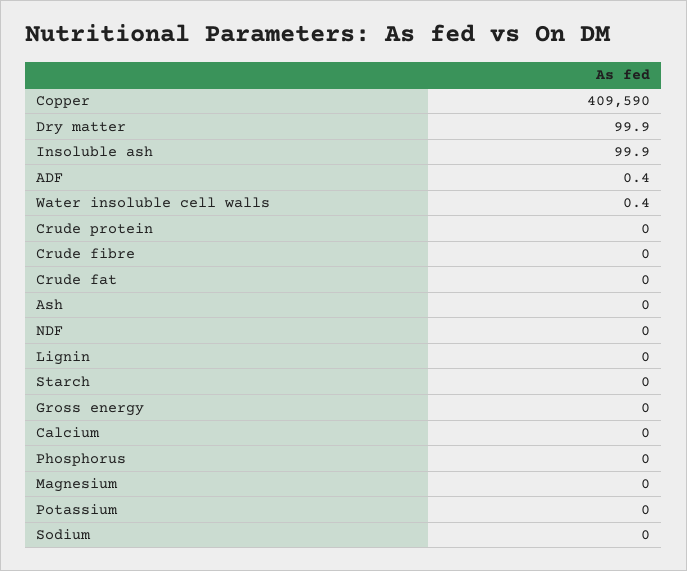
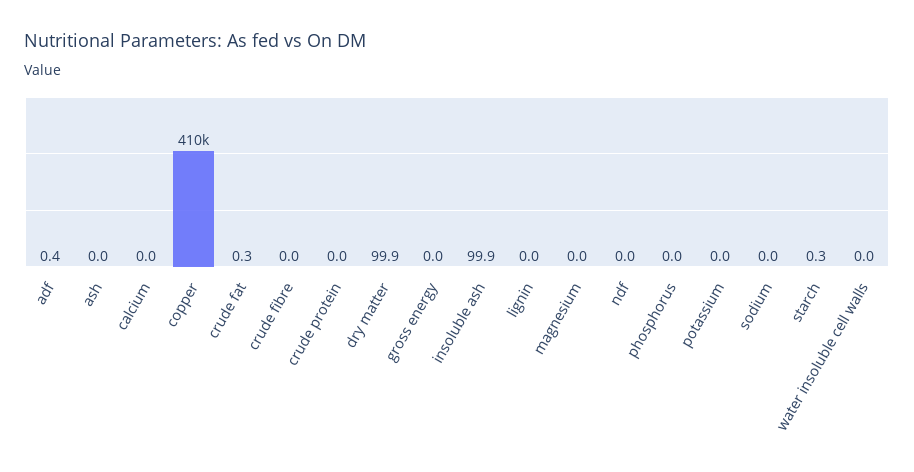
Water insoluble cell walls: 0.4 -> 0
Crude fat: 0 -> 0.3
Starch: 0 -> 0.3

